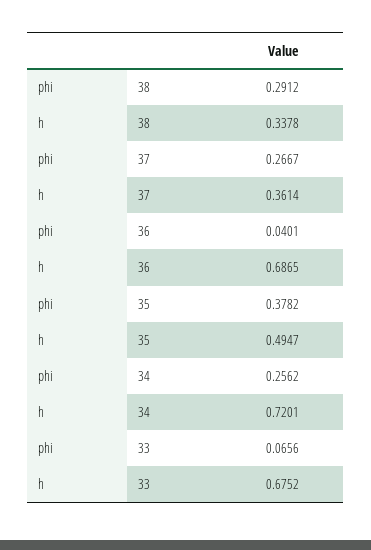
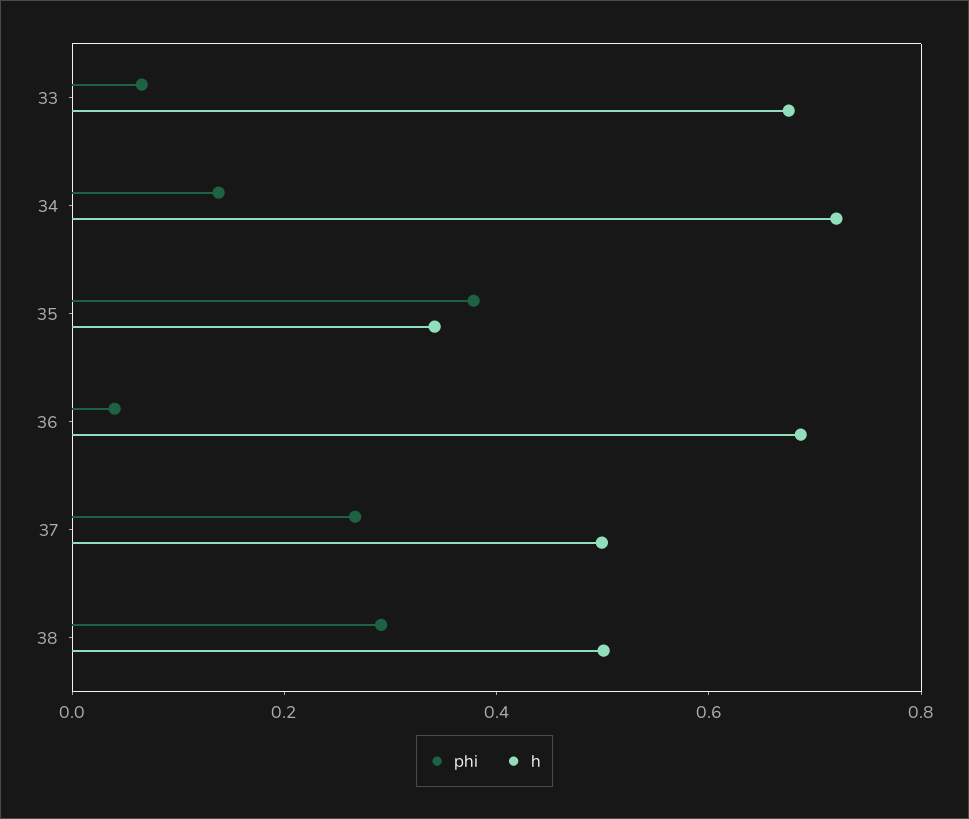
h, 38: 0.3378 -> 0.5
h, 37: 0.3614 -> 0.5
h, 35: 0.4947 -> 0.35
phi, 34: 0.2562 -> 0.15

